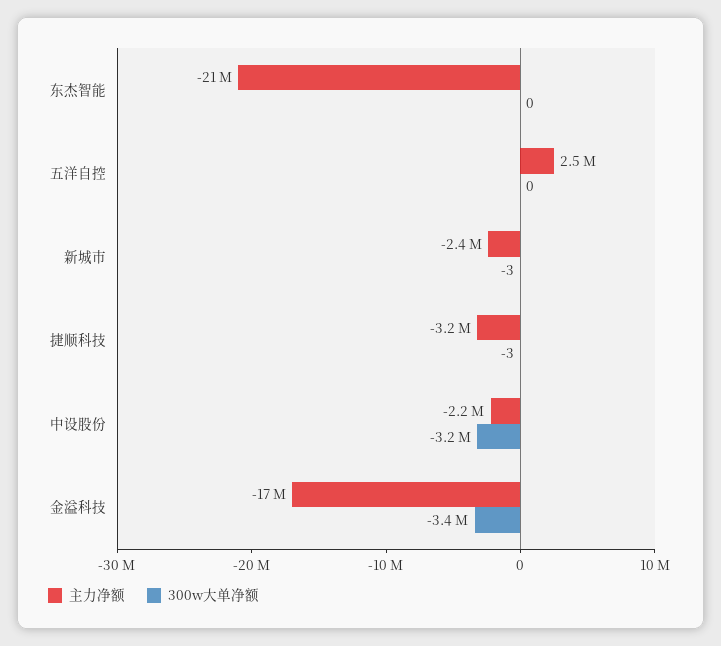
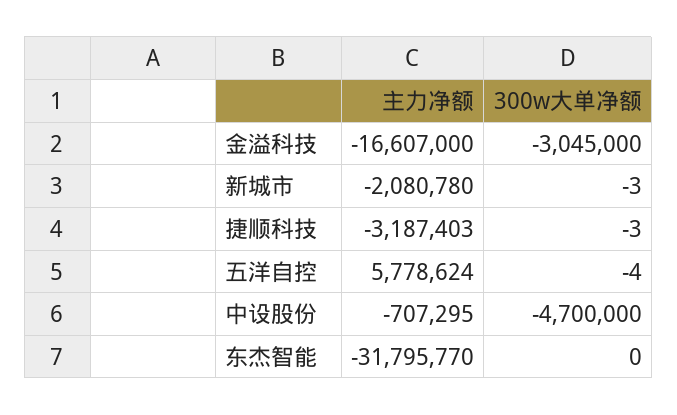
主力净额, 东杰智能: -21000000 -> -31795770
主力净额, 五洋自控: 2500000 -> 5778624
300w大单净额, 五洋自控: 0 -> -4
主力净额, 新城市: -2400000 -> -2080780
主力净额, 中设股份: -2200000 -> -707295
300w大单净额, 中设股份: -3200000 -> -4700000
300w大单净额, 金溢科技: -3400000 -> -3045000

